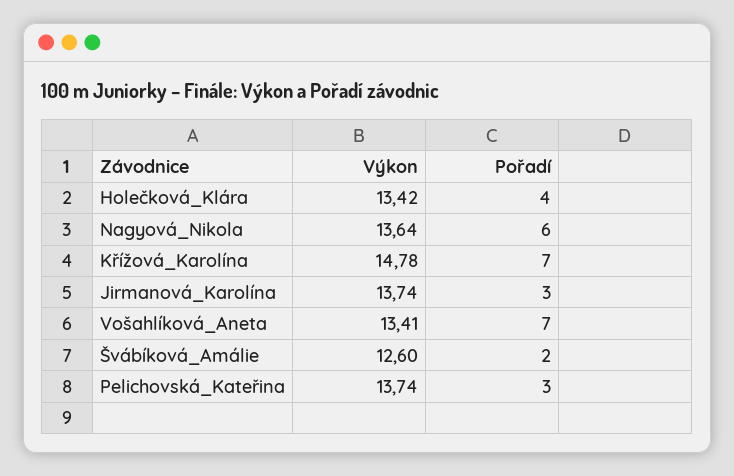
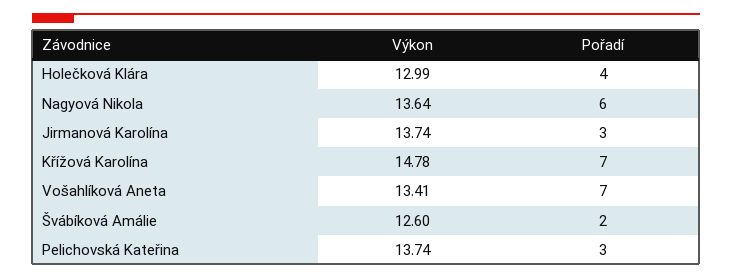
Výkon, Holečková_Klára: 13.42 -> 12.99

